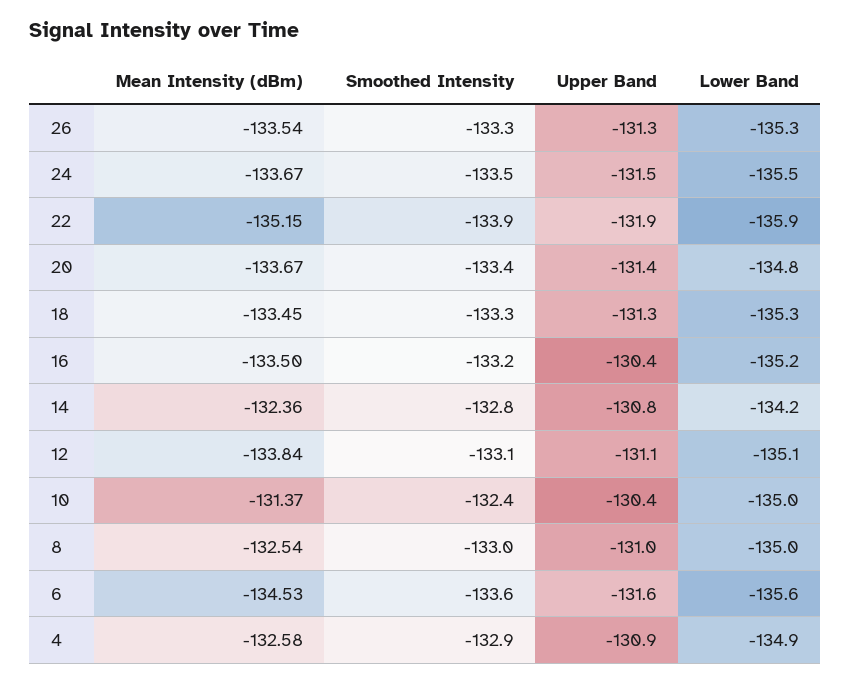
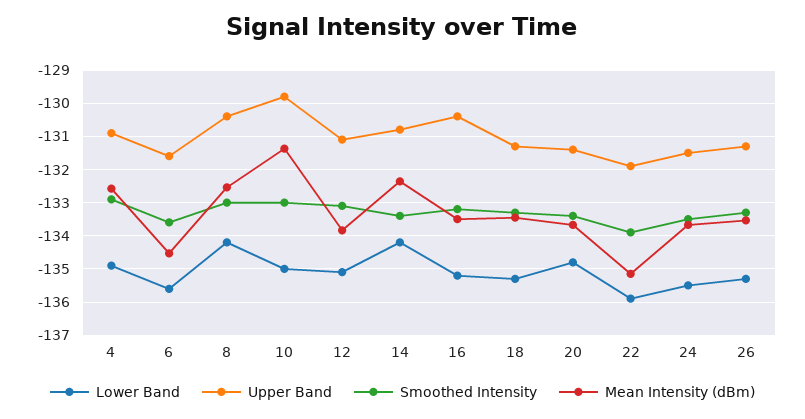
Smoothed Intensity, 14: -132.8 -> -133.4
Smoothed Intensity, 10: -132.4 -> -133
Upper Band, 10: -130.4 -> -129.8
Upper Band, 8: -131 -> -130.4
Lower Band, 8: -135 -> -134.2

